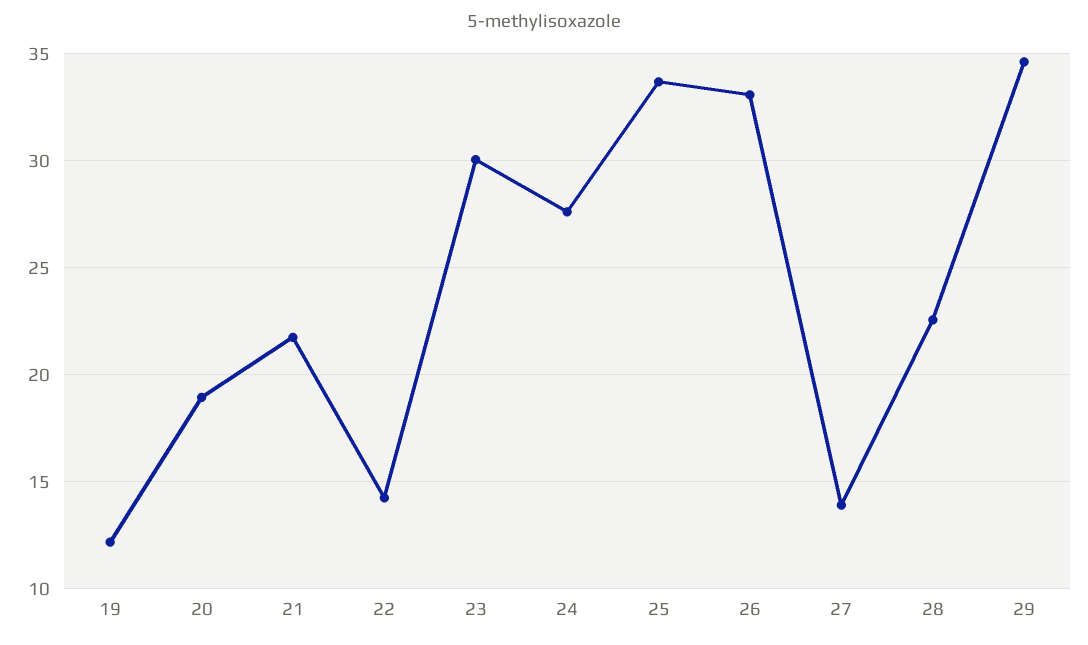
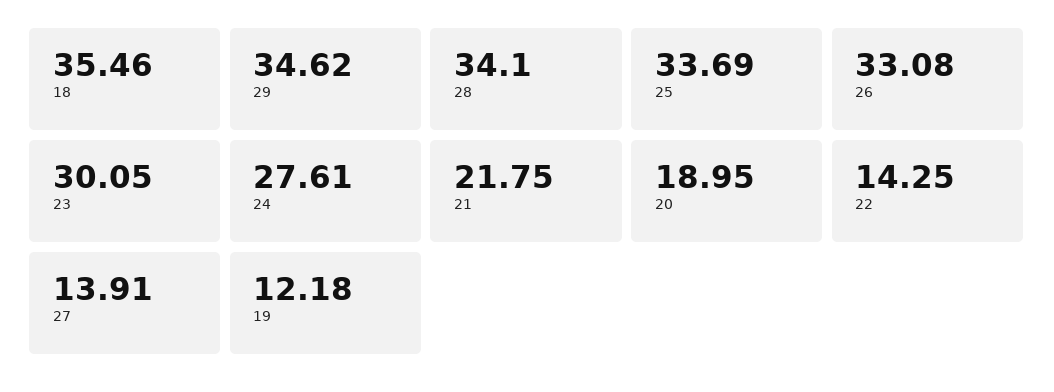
28: 22.5 -> 34.1
18: none -> 35.46

